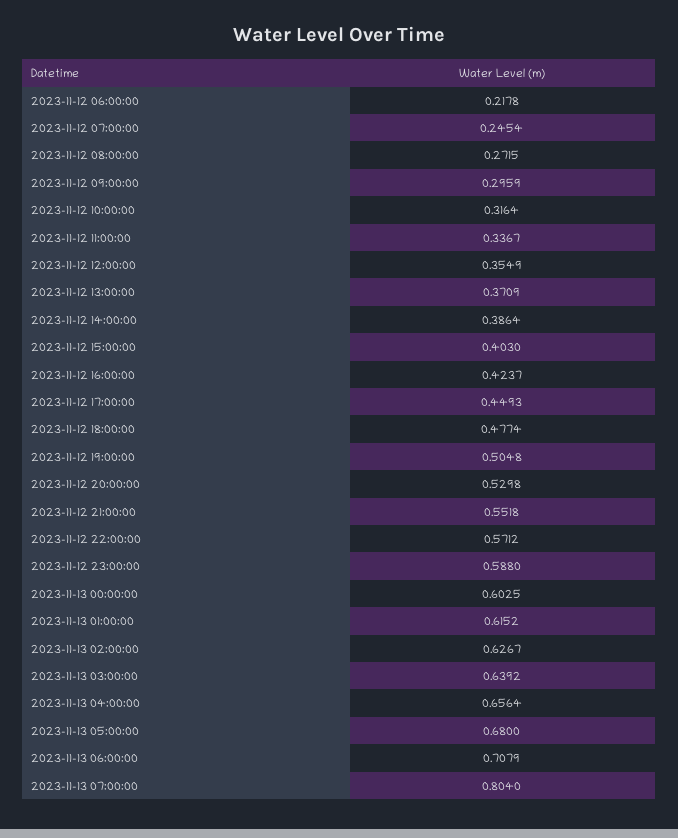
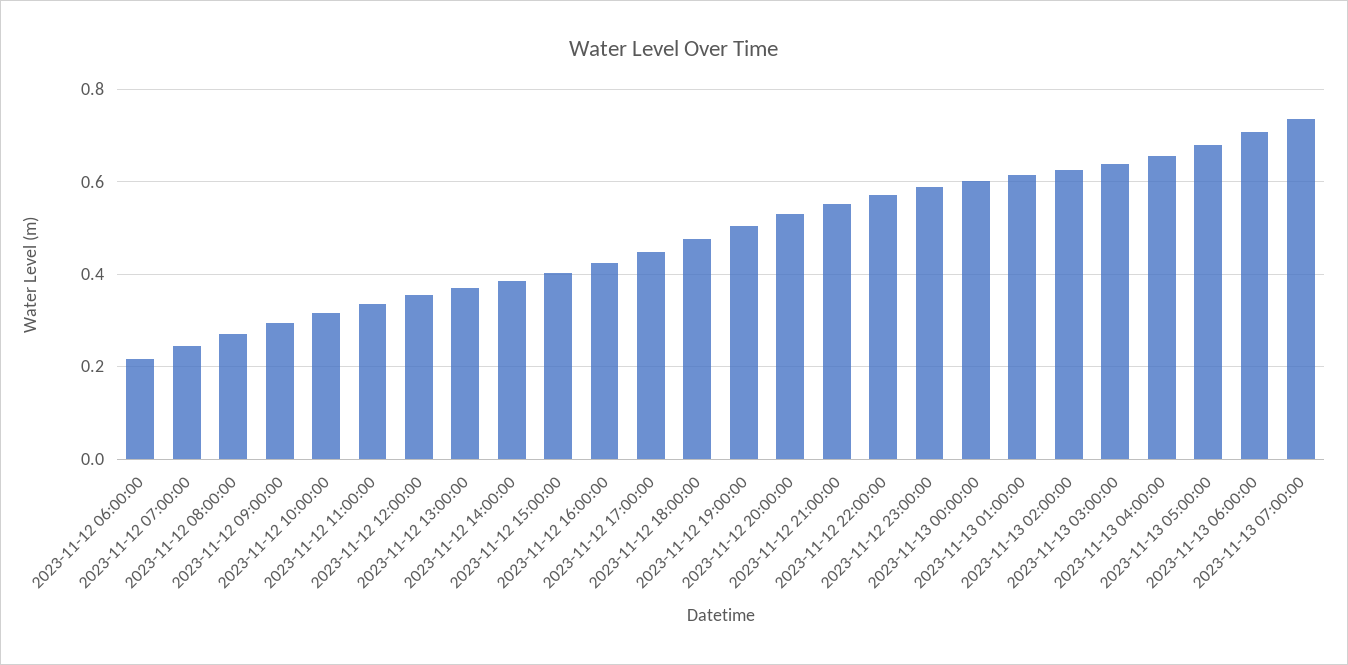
2023-11-13 07:00:00: 0.804 -> 0.74

